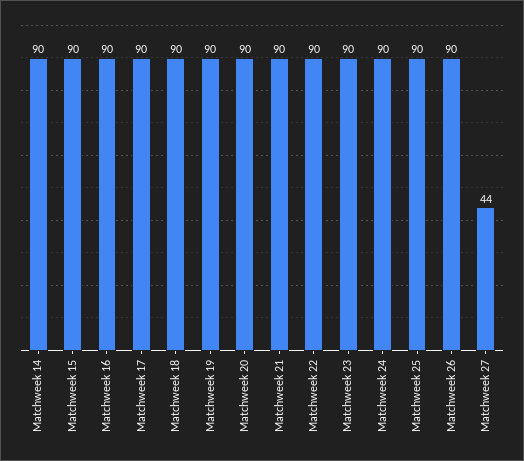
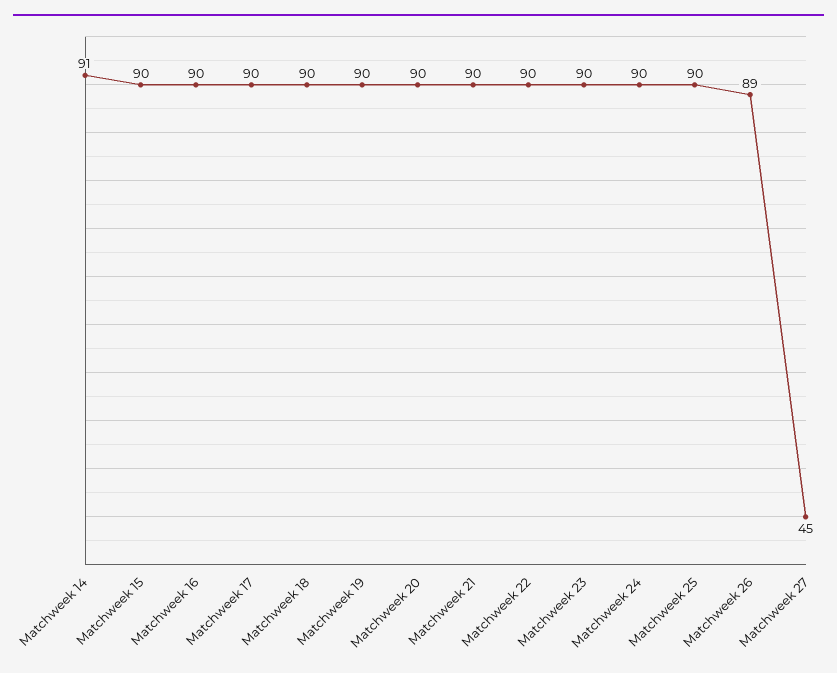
Matchweek 14: 90 -> 91
Matchweek 26: 90 -> 89
Matchweek 27: 44 -> 45

